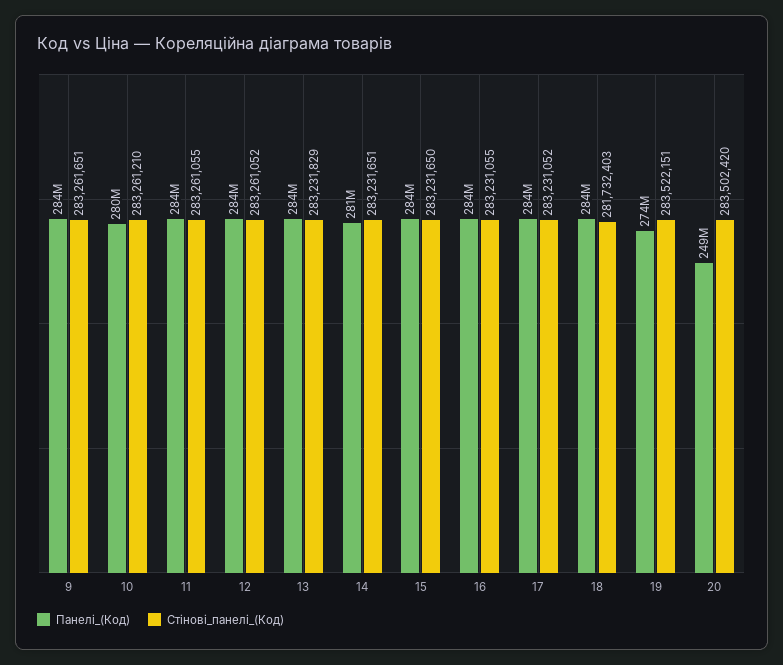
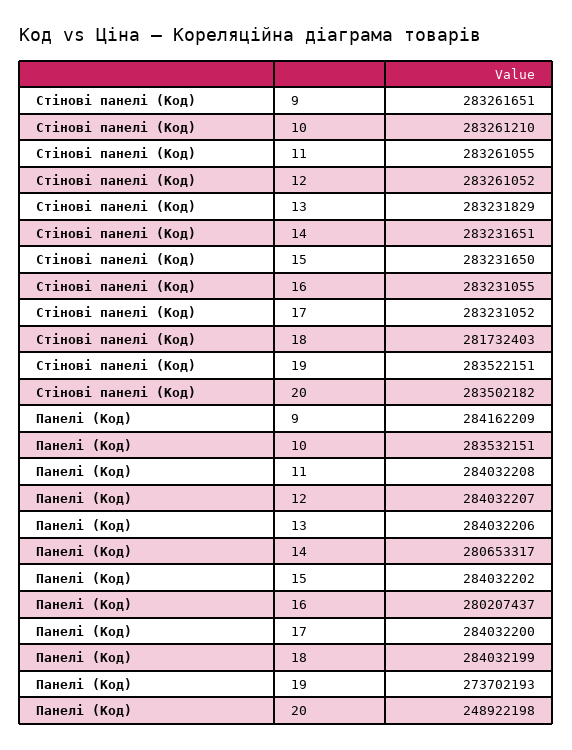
Панелі_(Код), 10: 280000000 -> 283532151
Панелі_(Код), 16: 284000000 -> 280207437
Стінові_панелі_(Код), 20: 283502420 -> 283502182

